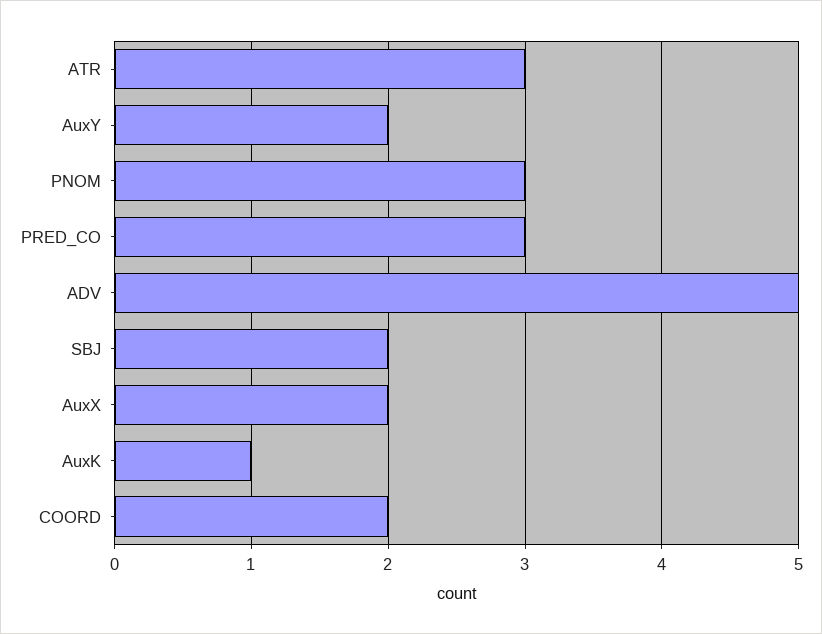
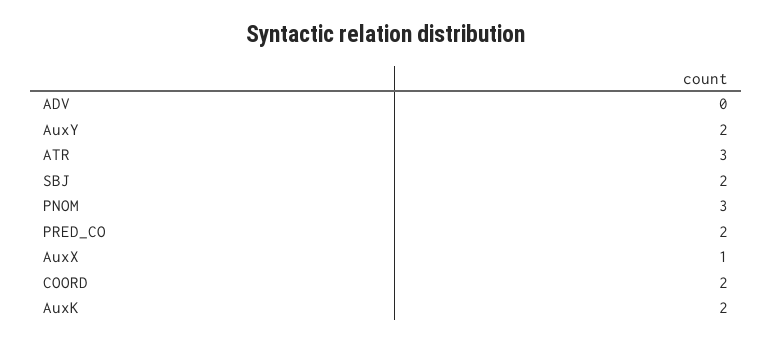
PRED_CO: 3 -> 2
ADV: 5 -> 0
AuxX: 2 -> 1
AuxK: 1 -> 2

